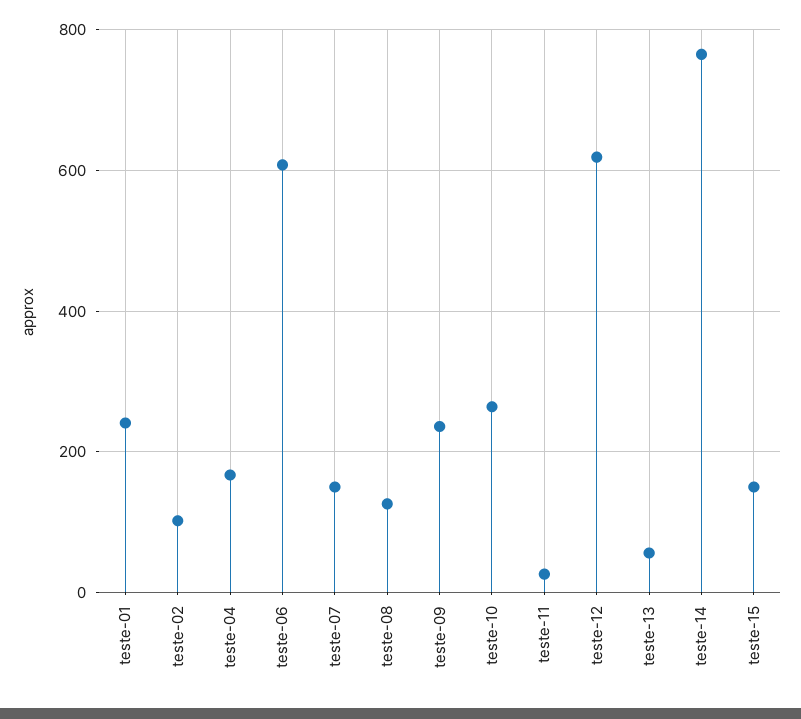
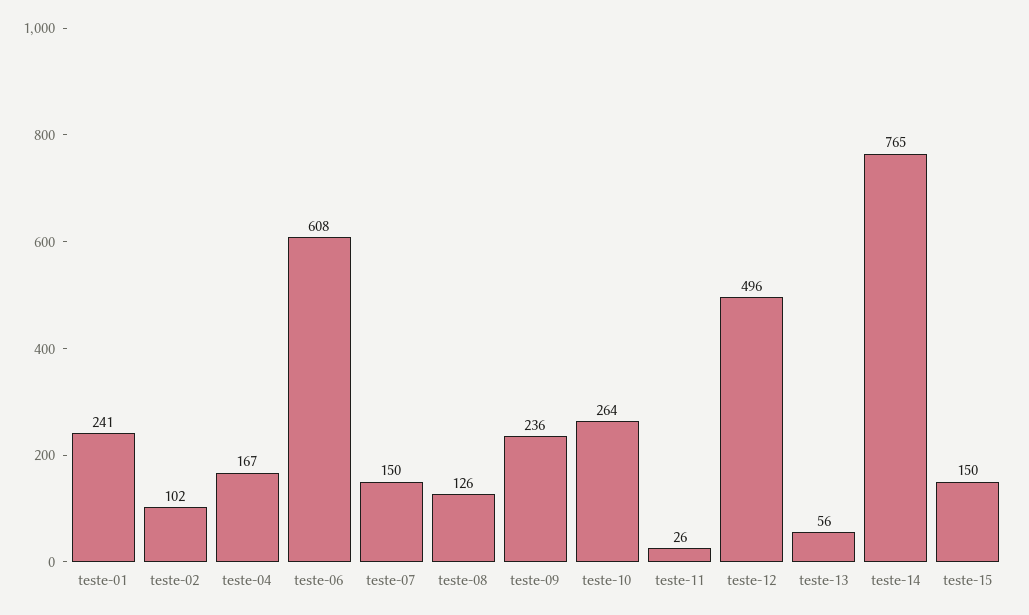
teste-12: 620 -> 496

